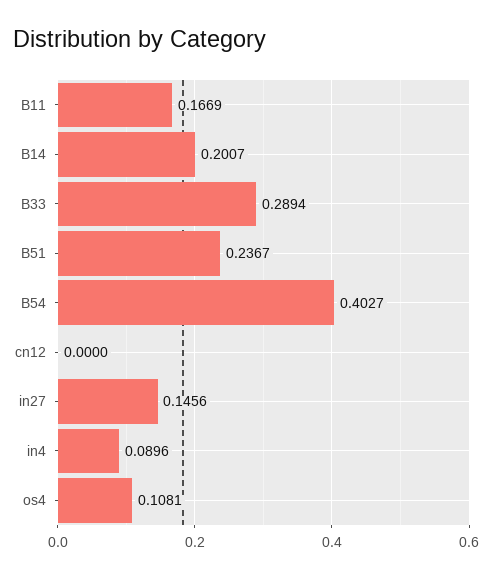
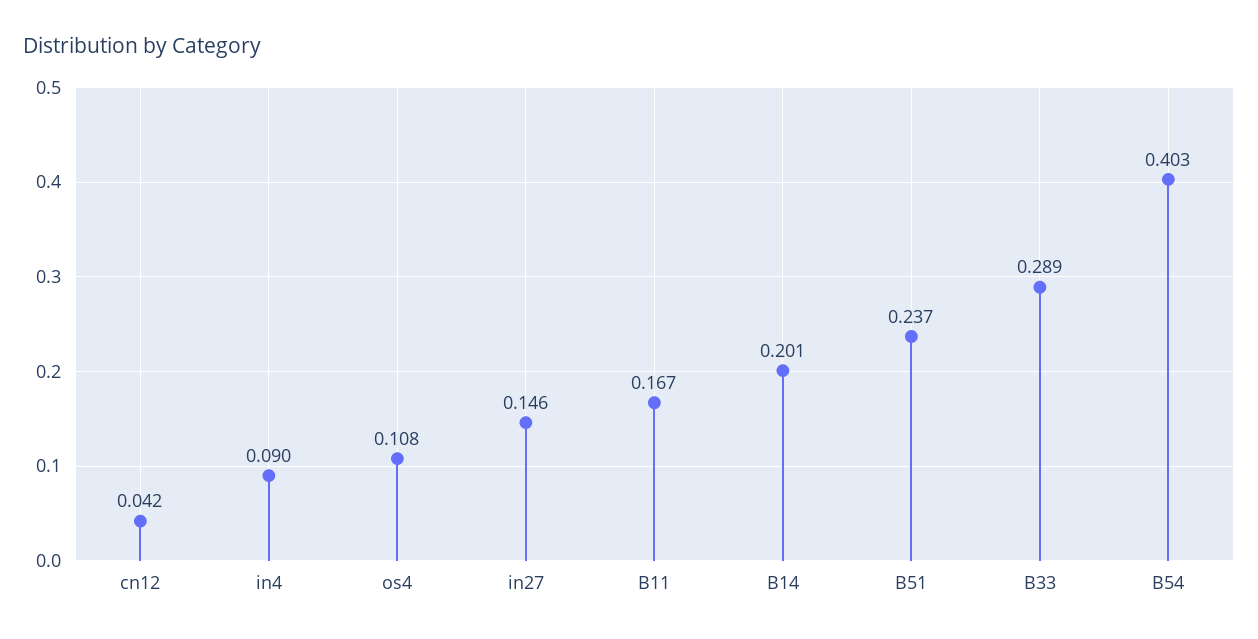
cn12: 0 -> 0.042

